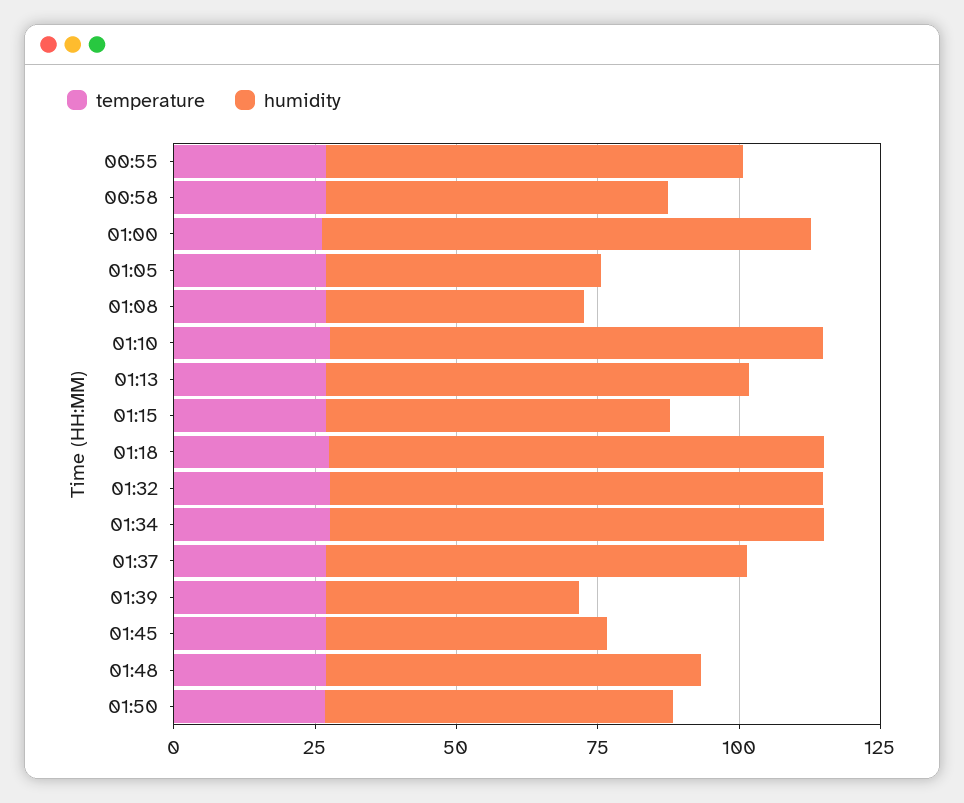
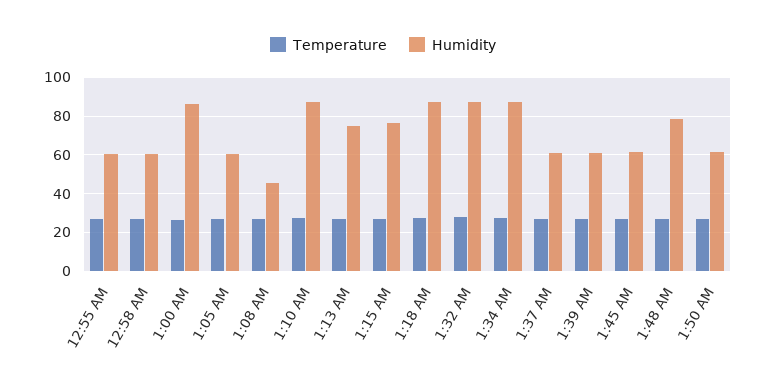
humidity, 00:55: 75 -> 60
humidity, 01:05: 50 -> 60
humidity, 01:15: 60 -> 75
humidity, 01:37: 75 -> 60
humidity, 01:39: 45 -> 60
humidity, 01:45: 50 -> 60
humidity, 01:48: 65 -> 80

